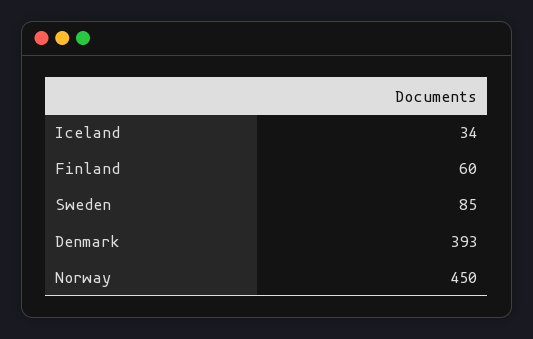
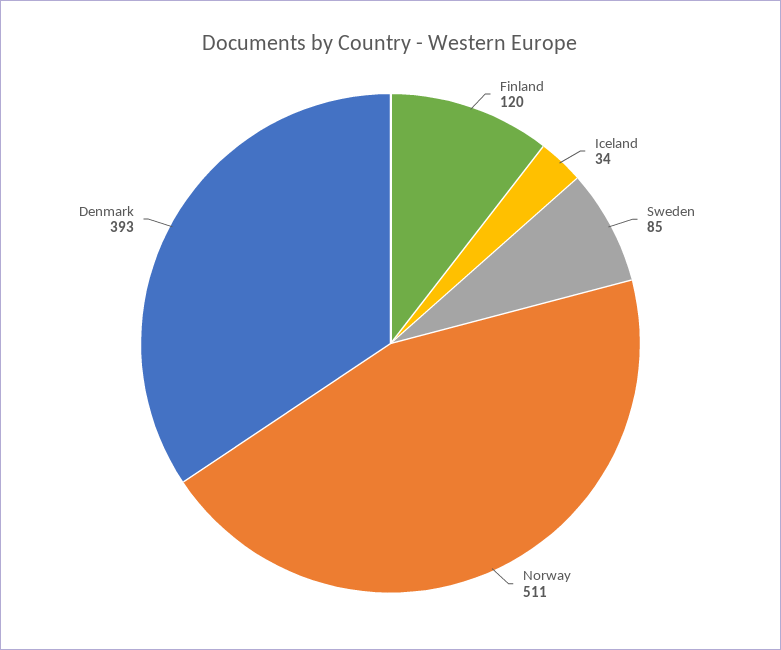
Finland: 60 -> 120
Norway: 450 -> 511

